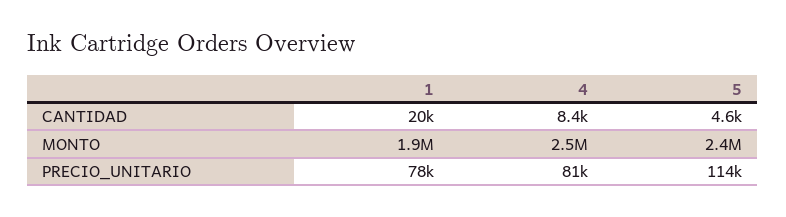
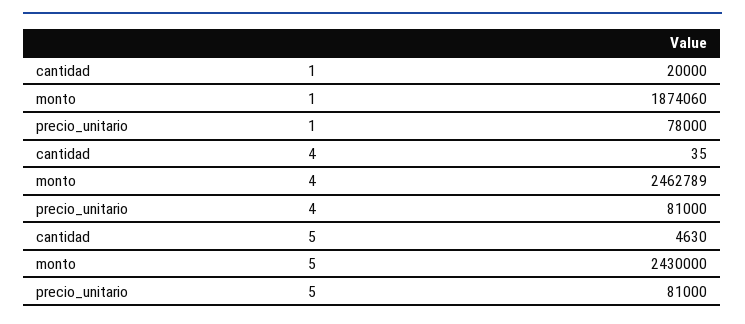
4, CANTIDAD: 8400 -> 35
5, PRECIO_UNITARIO: 114000 -> 81000

